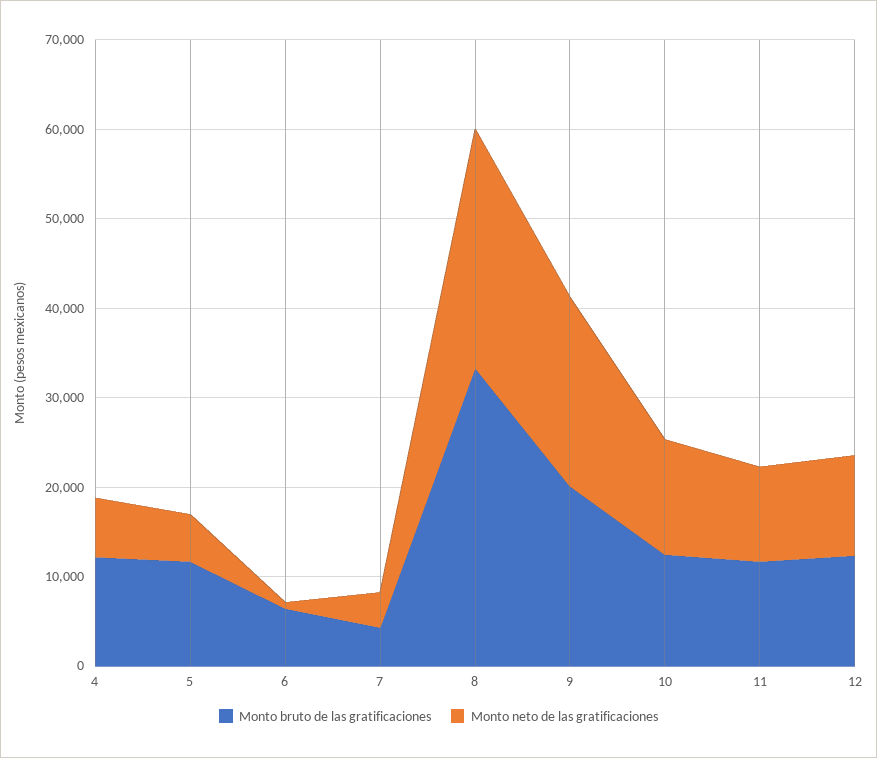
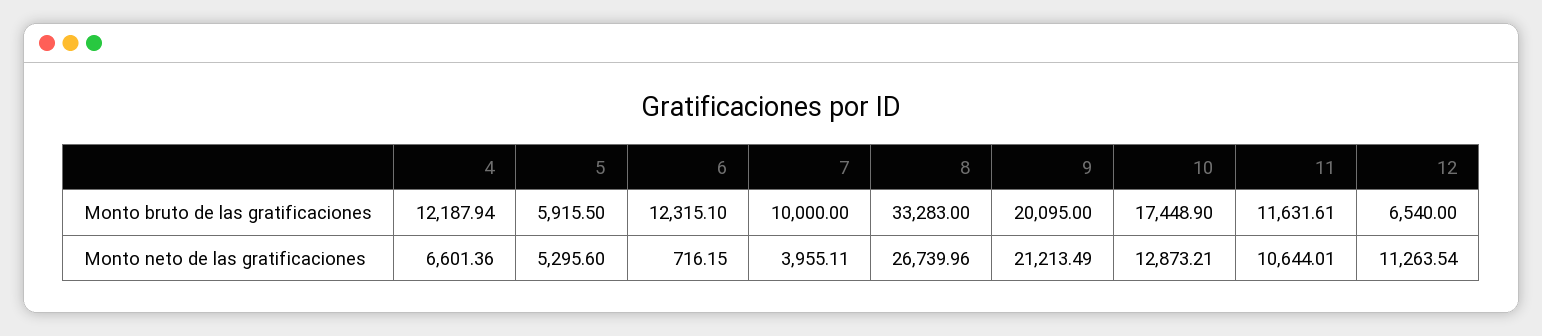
Monto bruto de las gratificaciones, 5: 12000 -> 5915.5
Monto bruto de las gratificaciones, 6: 6000 -> 12315.1
Monto bruto de las gratificaciones, 7: 4000 -> 10000
Monto bruto de las gratificaciones, 10: 12000 -> 17448.9
Monto bruto de las gratificaciones, 12: 12000 -> 6540

